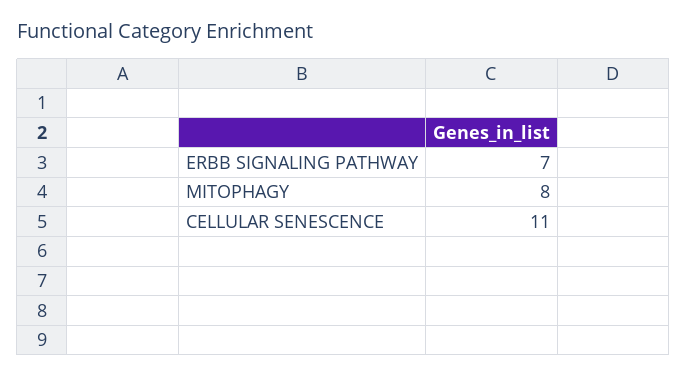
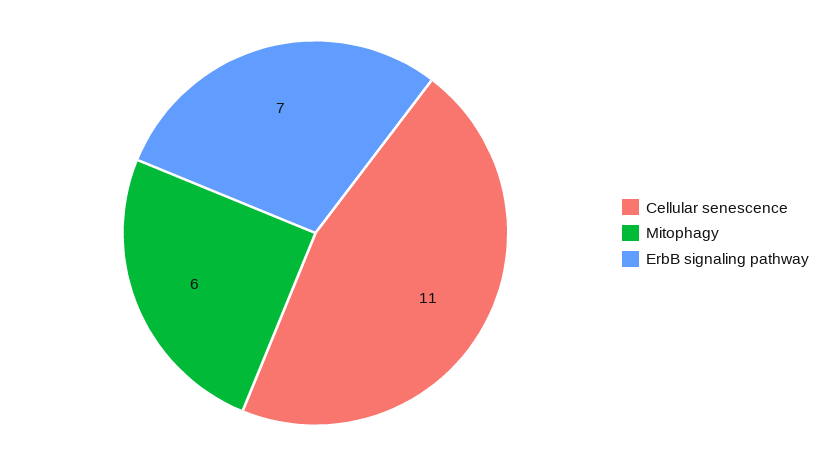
MITOPHAGY: 8 -> 6

